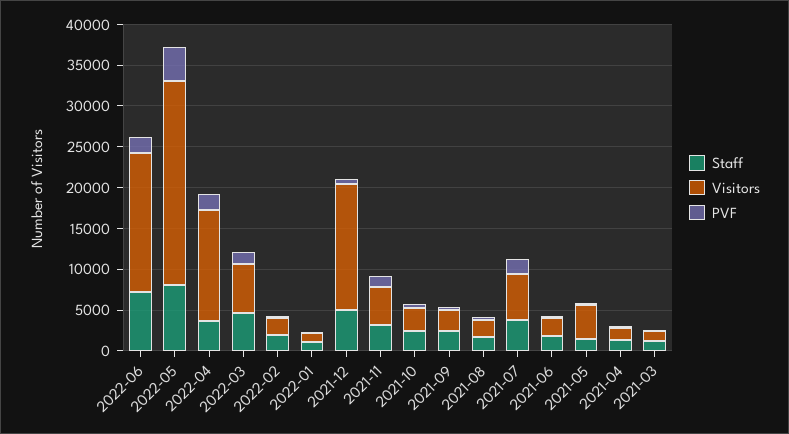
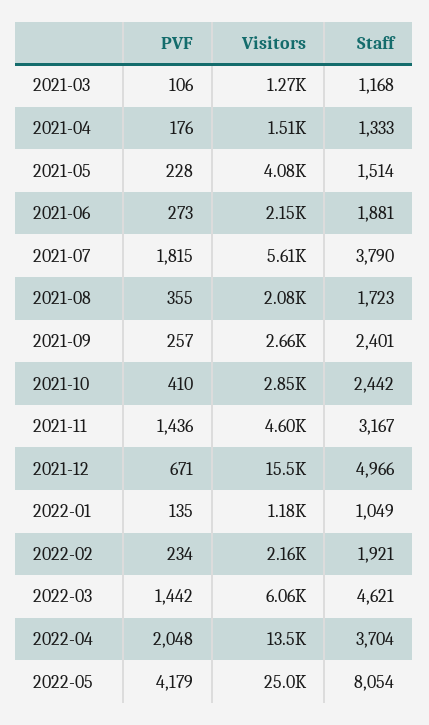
Staff, 2022-06: 7000 -> none
Visitors, 2022-06: 17000 -> none
PVF, 2022-06: 2000 -> none

